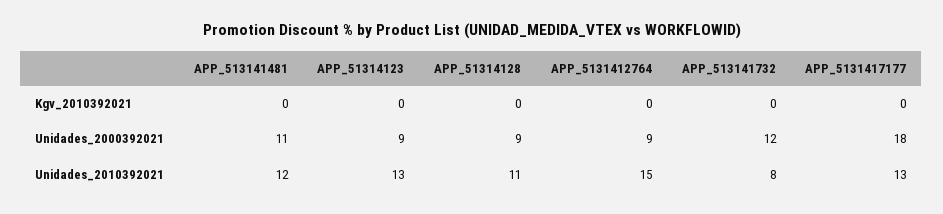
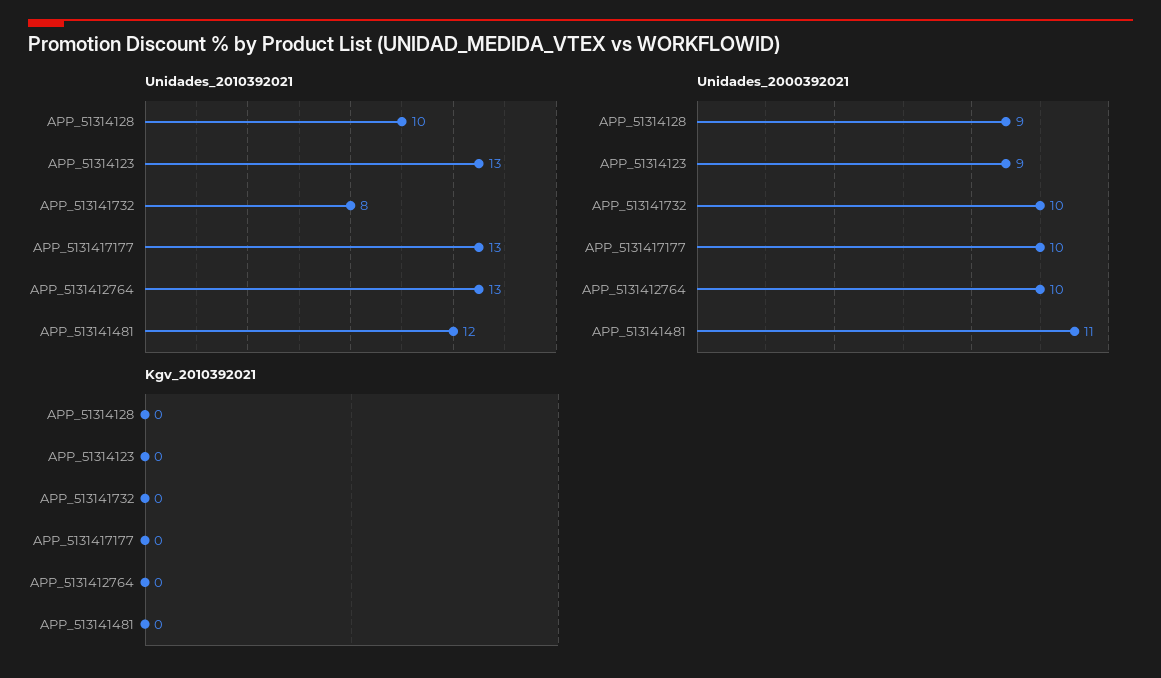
Unidades_2000392021, APP_5131412764: 9 -> 10
Unidades_2000392021, APP_513141732: 12 -> 10
Unidades_2000392021, APP_5131417177: 18 -> 10
Unidades_2010392021, APP_51314128: 11 -> 10
Unidades_2010392021, APP_5131412764: 15 -> 13

